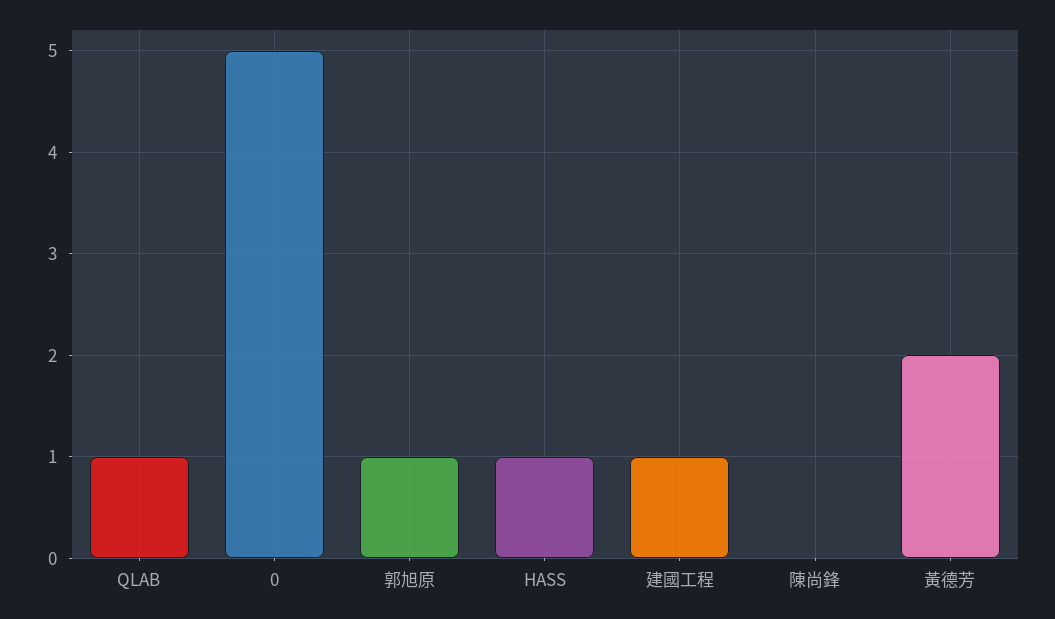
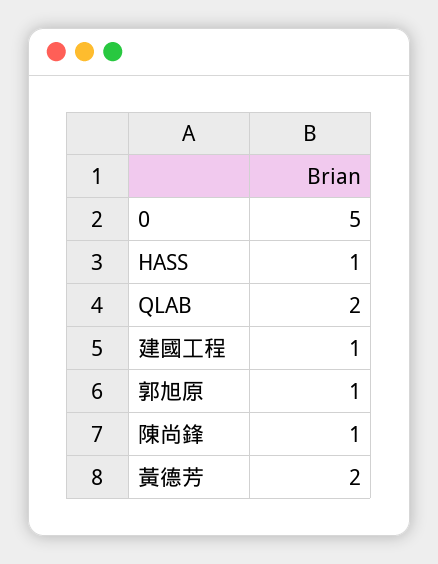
QLAB: 1 -> 2
陳尚鋒: 0 -> 1

